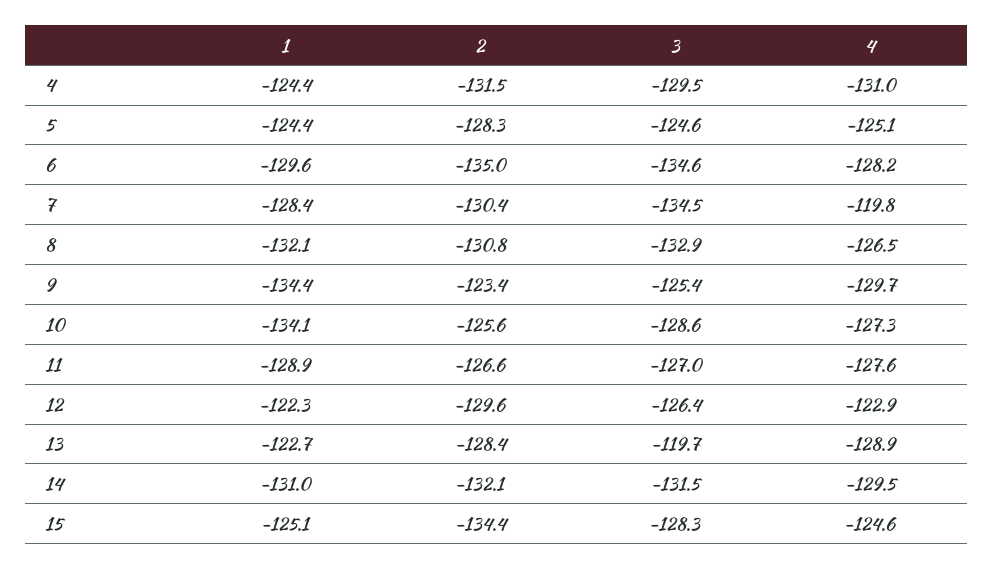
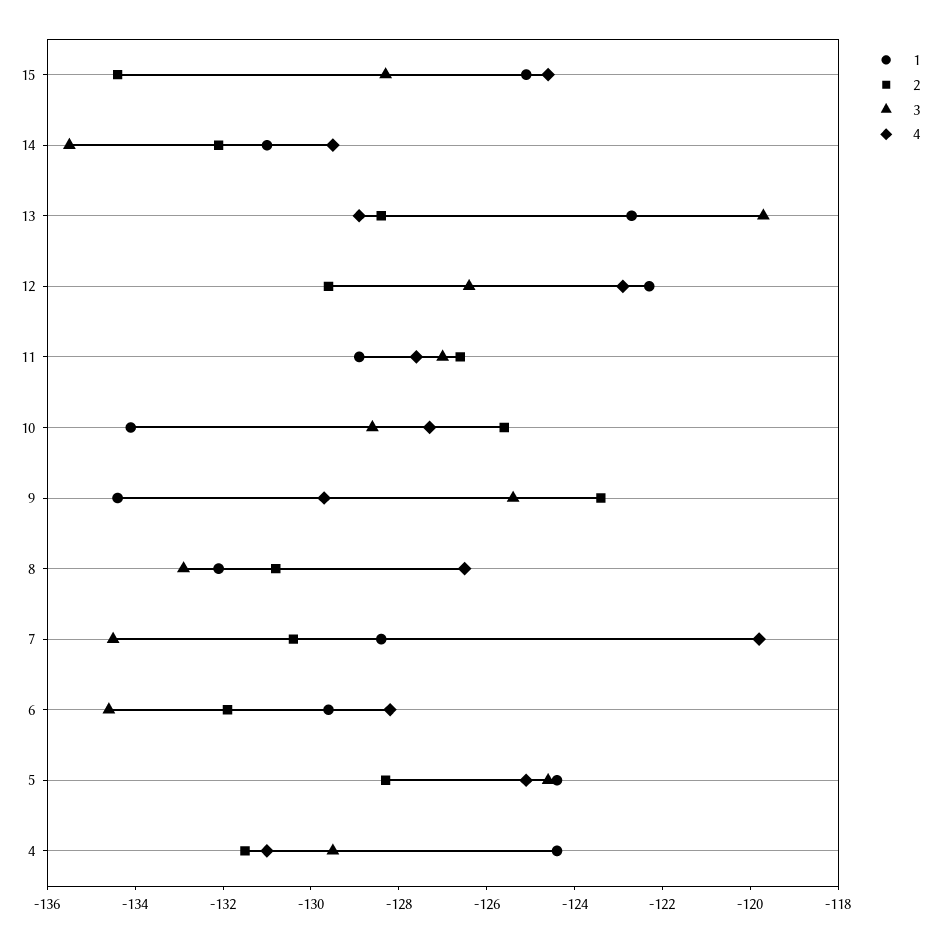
2, 6: -135 -> -132
3, 14: -131.5 -> -135.5

